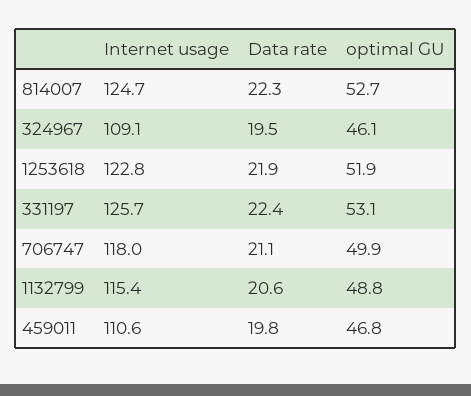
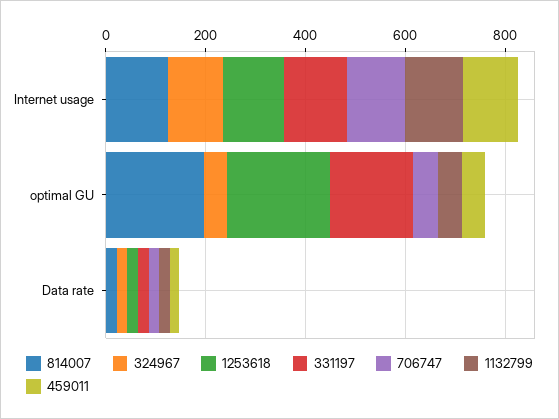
814007, optimal GU: 52.7 -> 200
1253618, optimal GU: 51.9 -> 200
331197, optimal GU: 53.1 -> 150

